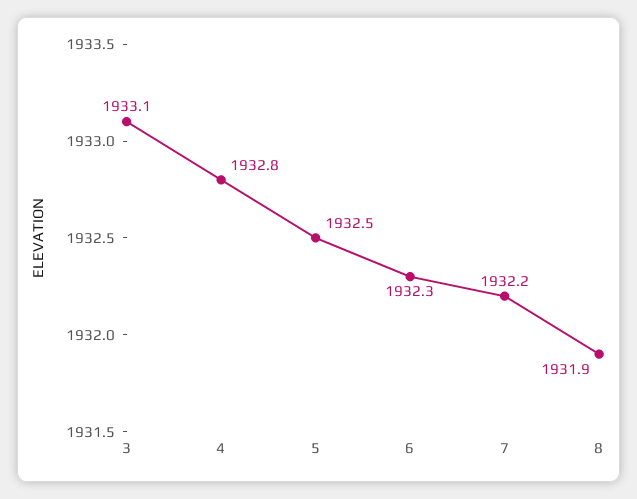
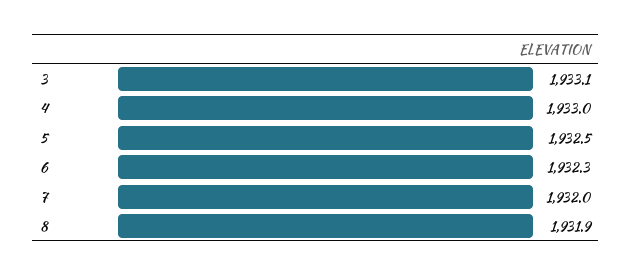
4: 1932.8 -> 1933
7: 1932.2 -> 1932

